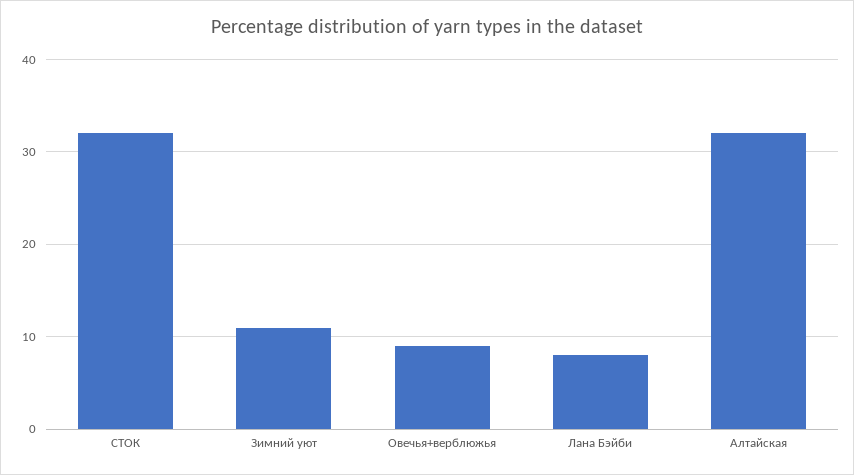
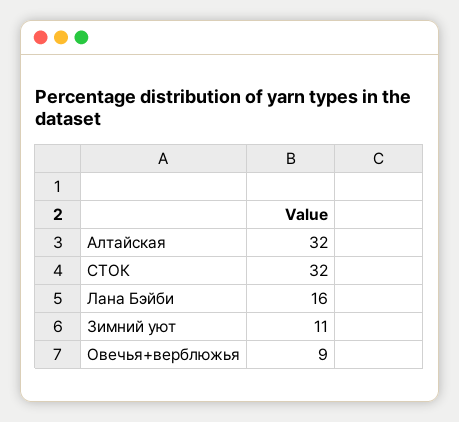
Лана Бэйби: 8 -> 16

